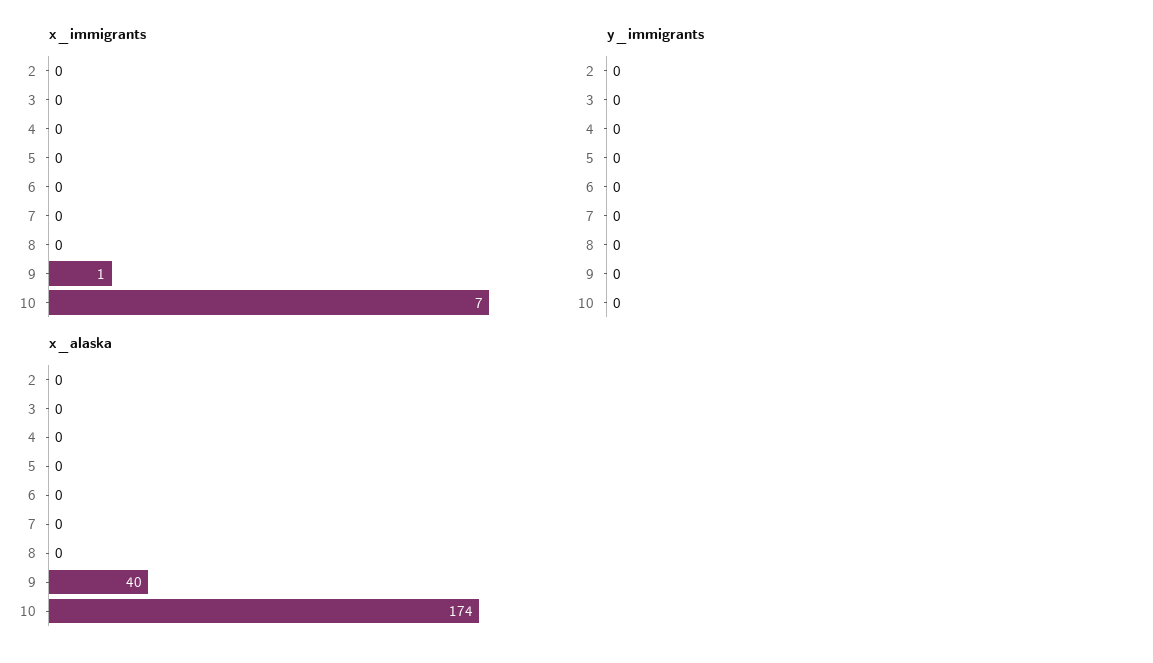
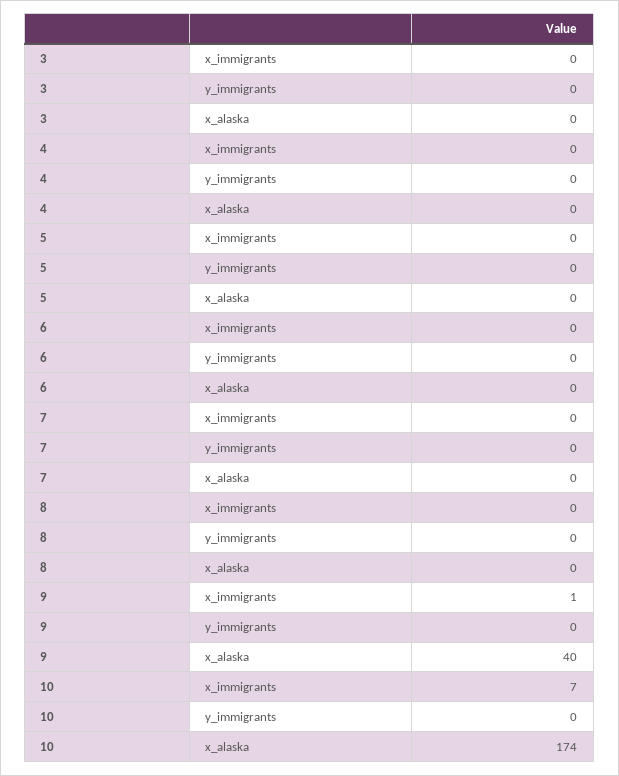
x_immigrants, 2: 0 -> none
y_immigrants, 2: 0 -> none
x_alaska, 2: 0 -> none

